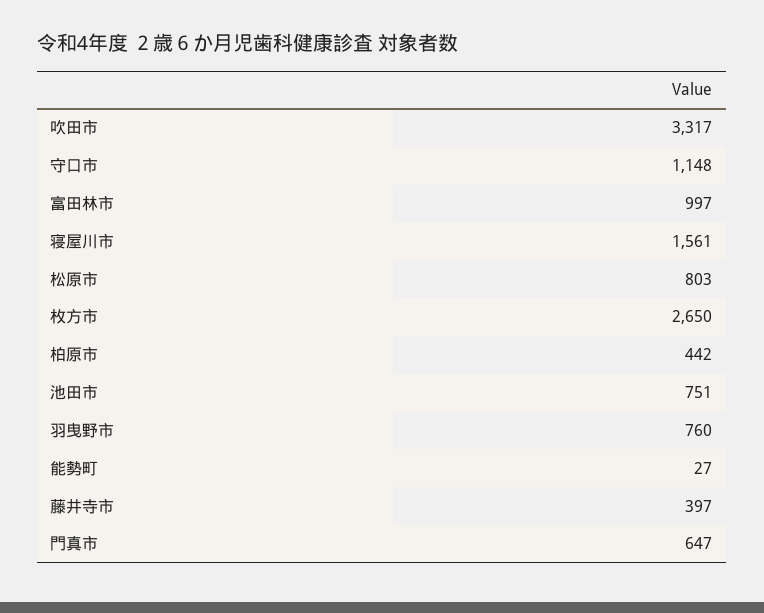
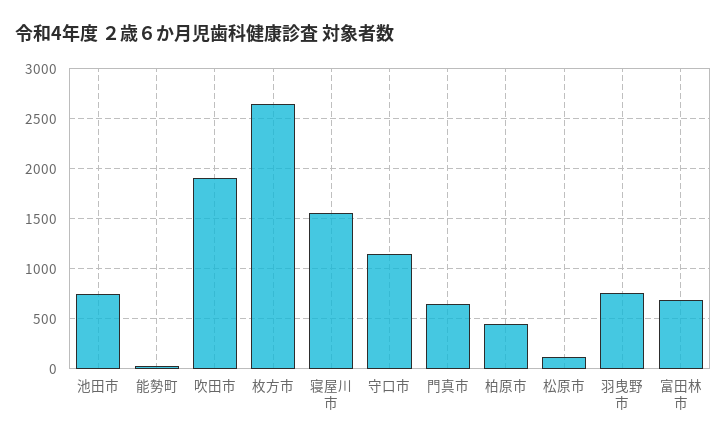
吹田市: 3317 -> 1900
富田林市: 997 -> 700
松原市: 803 -> 100
藤井寺市: 397 -> none

